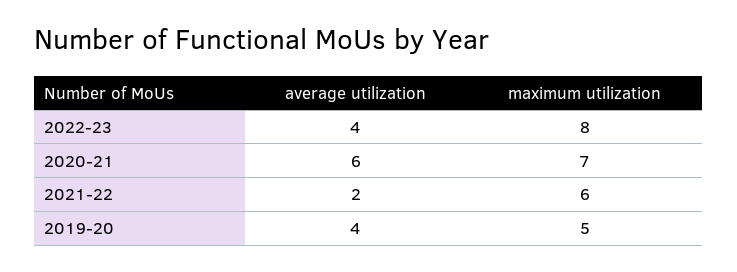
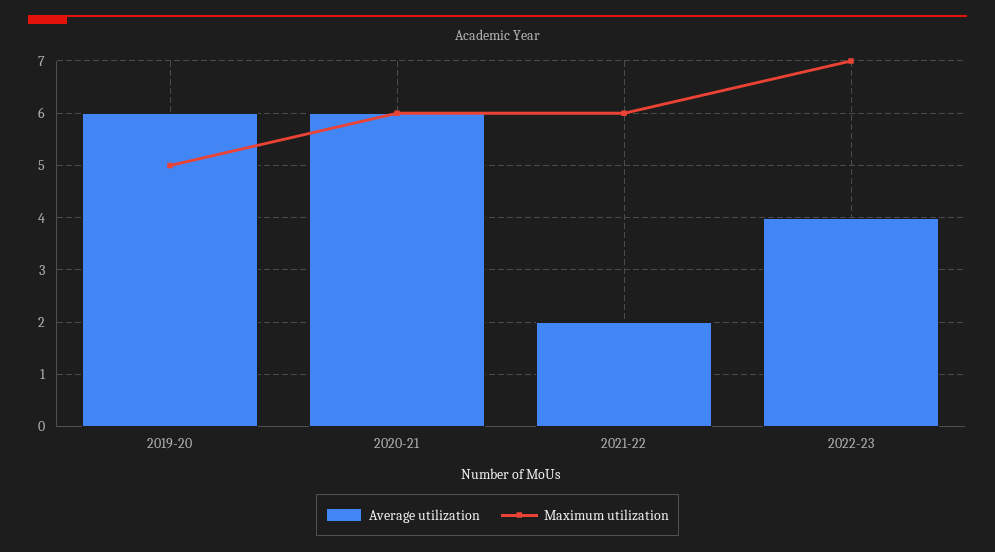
maximum utilization, 2022-23: 8 -> 7
maximum utilization, 2020-21: 7 -> 6
average utilization, 2019-20: 4 -> 6

